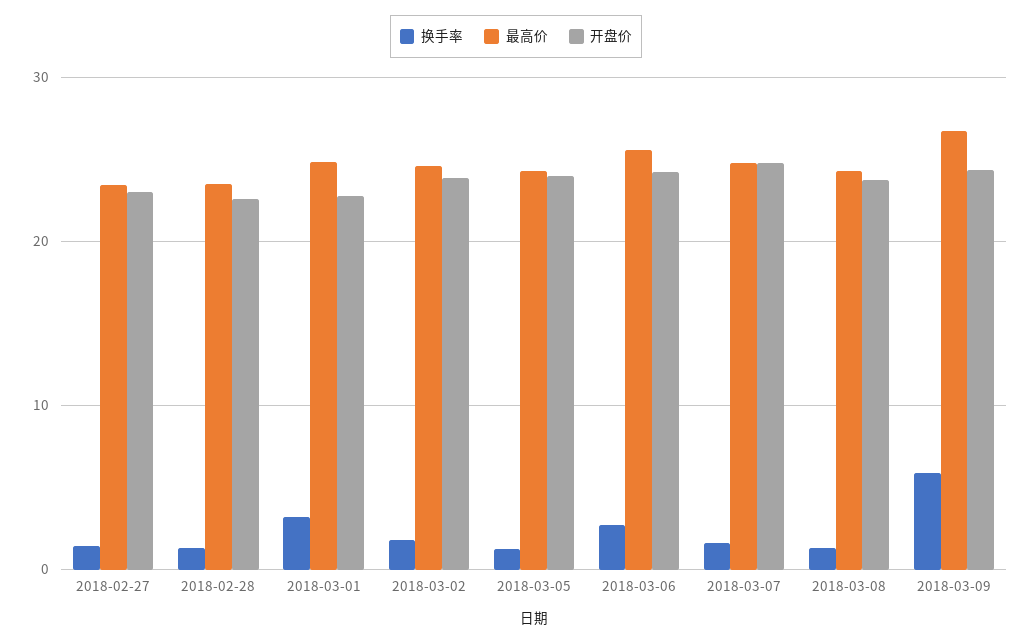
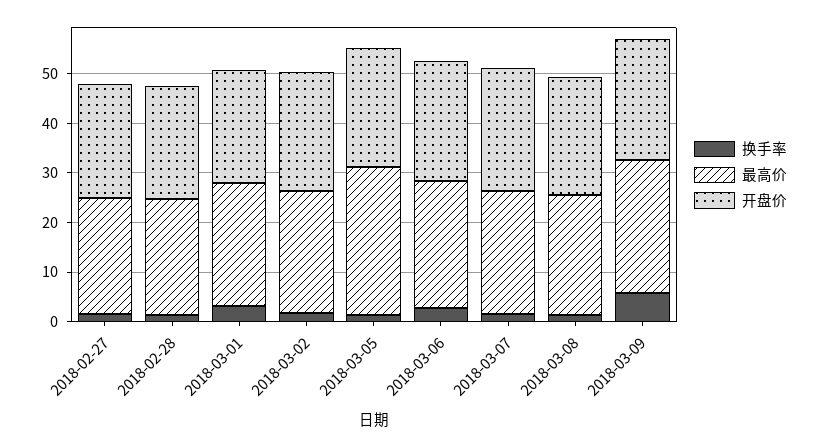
最高价, 2018-03-05: 24 -> 30

